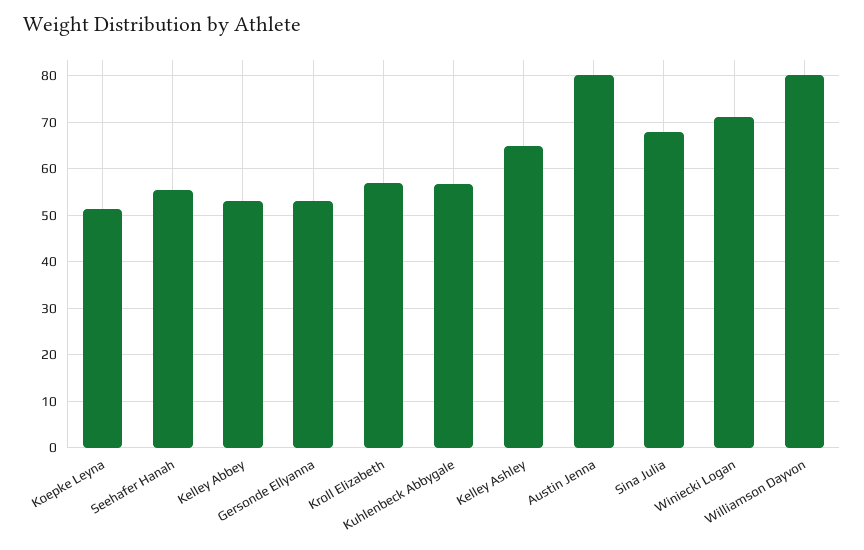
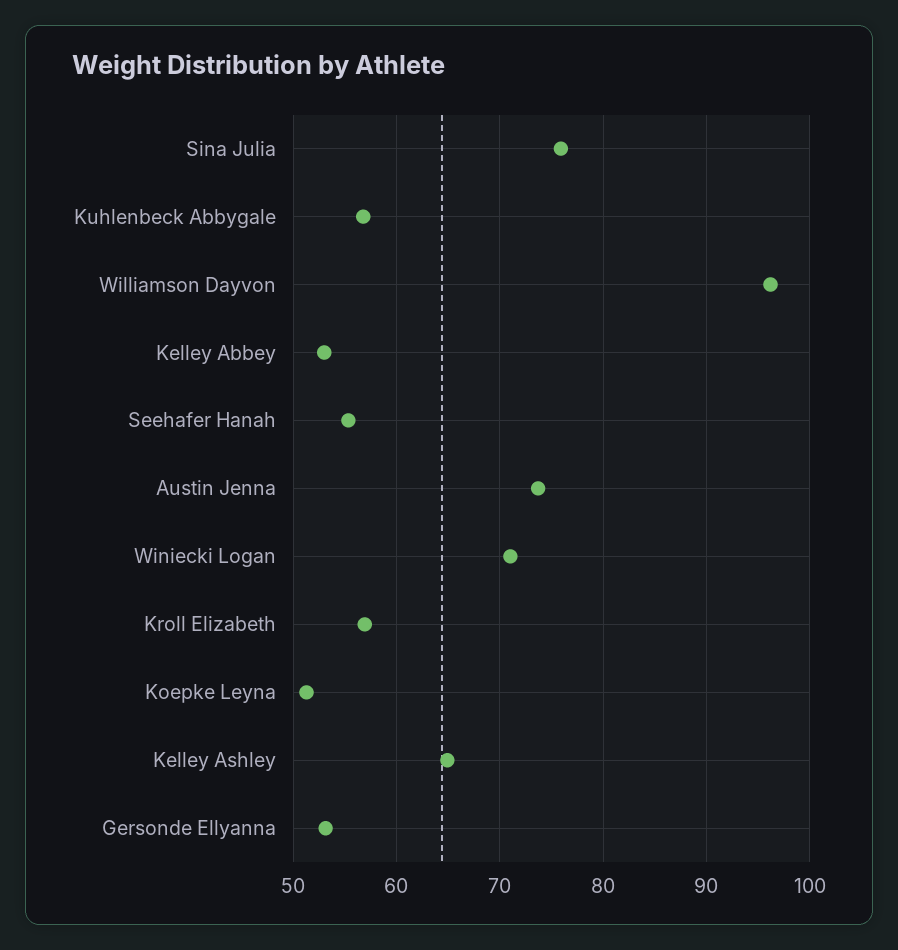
Austin Jenna: 80 -> 74
Sina Julia: 68 -> 76
Williamson Dayvon: 80 -> 96

